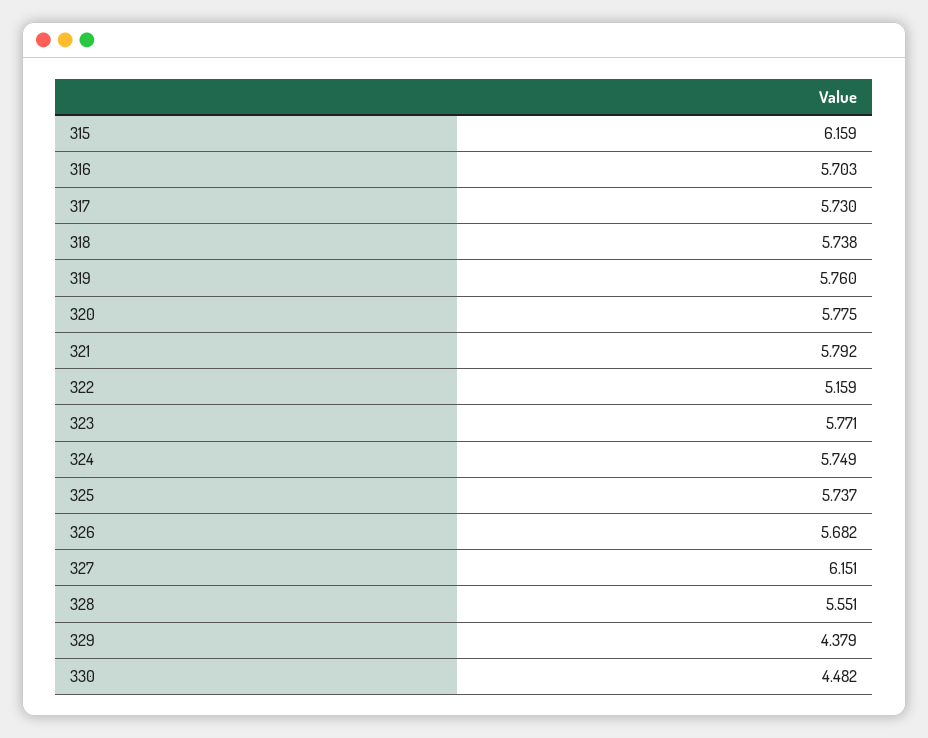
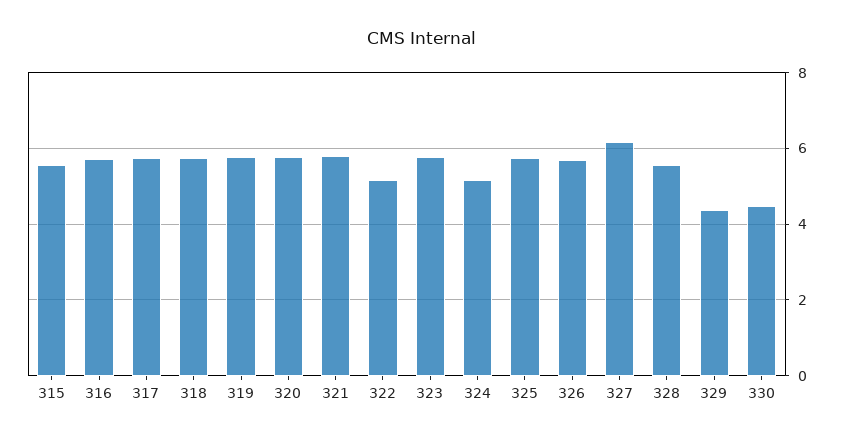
315: 6.159 -> 5.6
324: 5.749 -> 5.2

